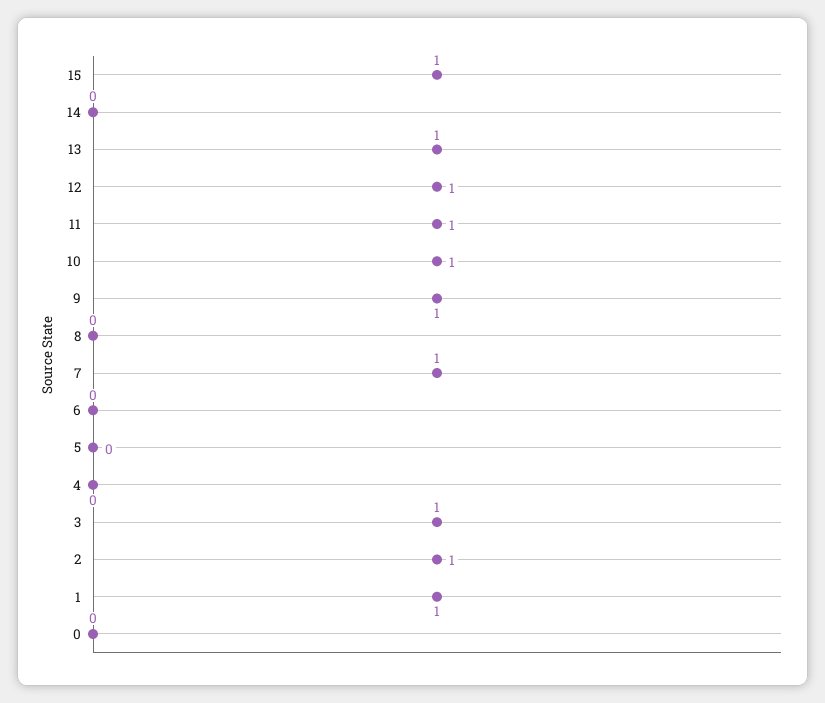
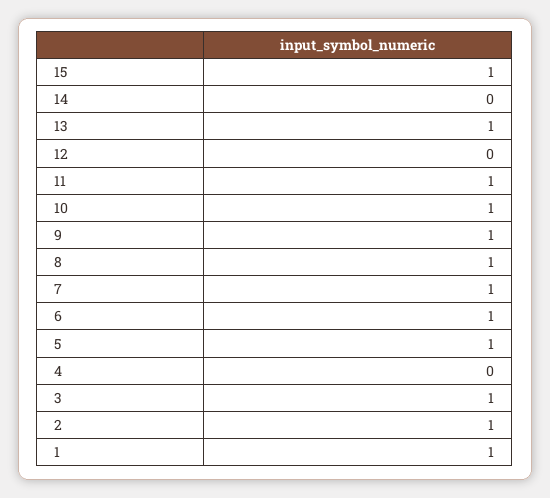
12: 1 -> 0
8: 0 -> 1
6: 0 -> 1
5: 0 -> 1
0: 0 -> none

